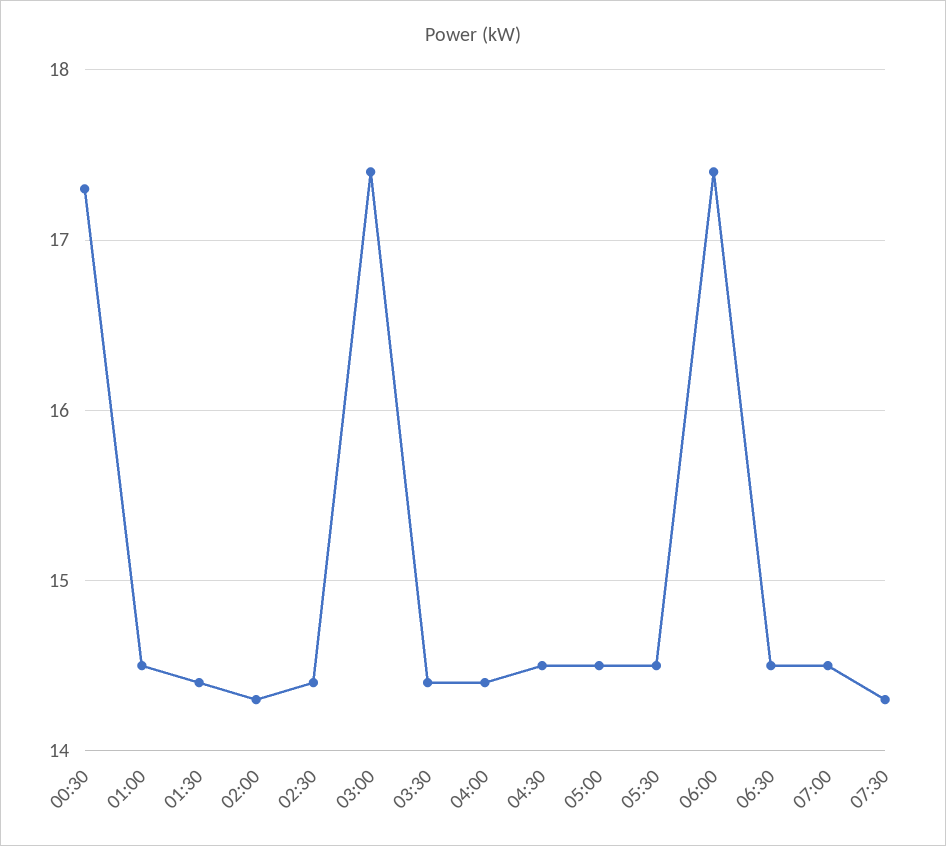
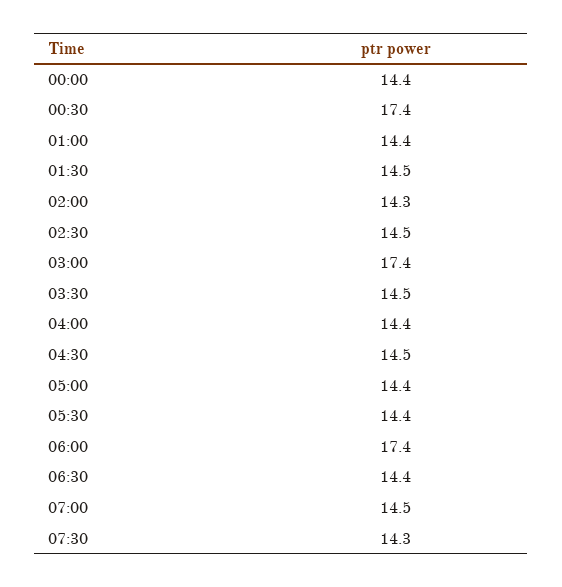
00:30: 17.3 -> 17.4
01:00: 14.5 -> 14.4
01:30: 14.4 -> 14.5
02:30: 14.4 -> 14.5
03:30: 14.4 -> 14.5
05:00: 14.5 -> 14.4
05:30: 14.5 -> 14.4
06:30: 14.5 -> 14.4
00:00: none -> 14.4

